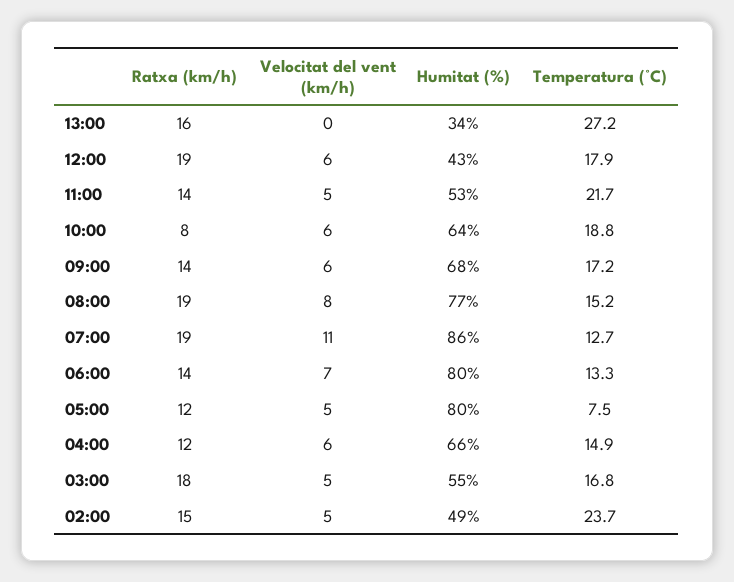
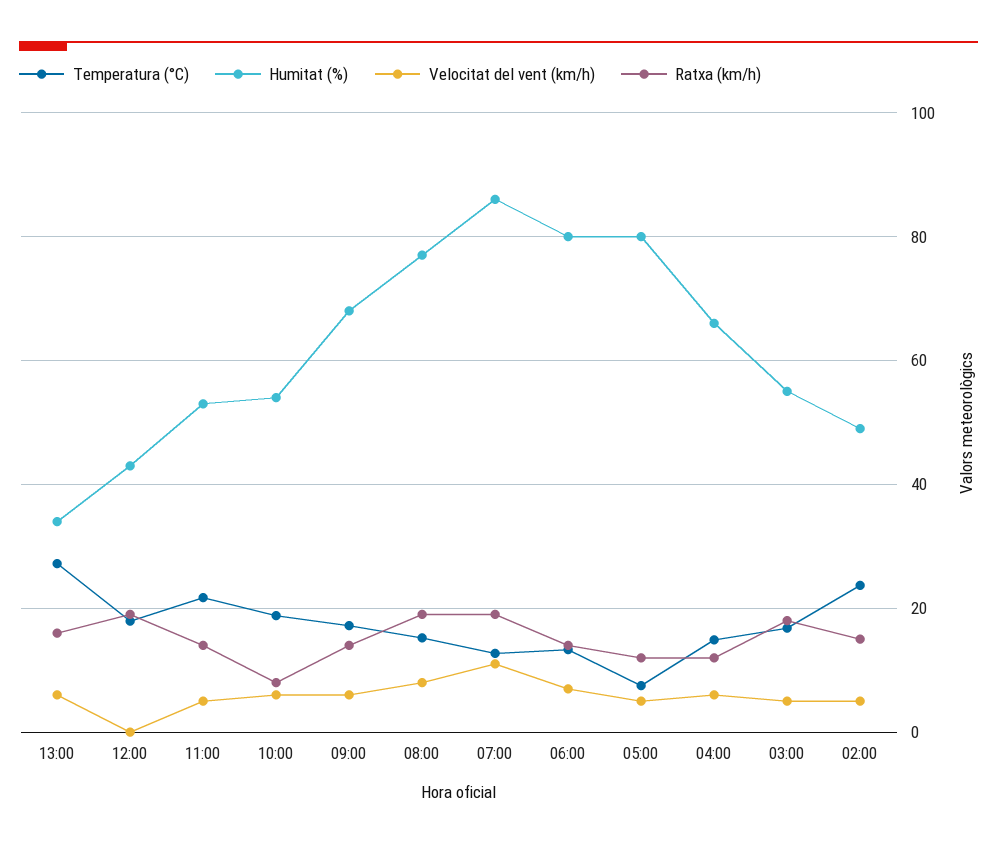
Velocitat del vent (km/h), 13:00: 0 -> 6
Velocitat del vent (km/h), 12:00: 6 -> 0
Humitat (%), 10:00: 64 -> 54

